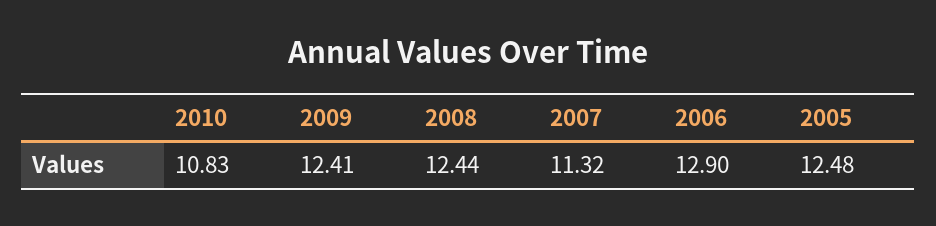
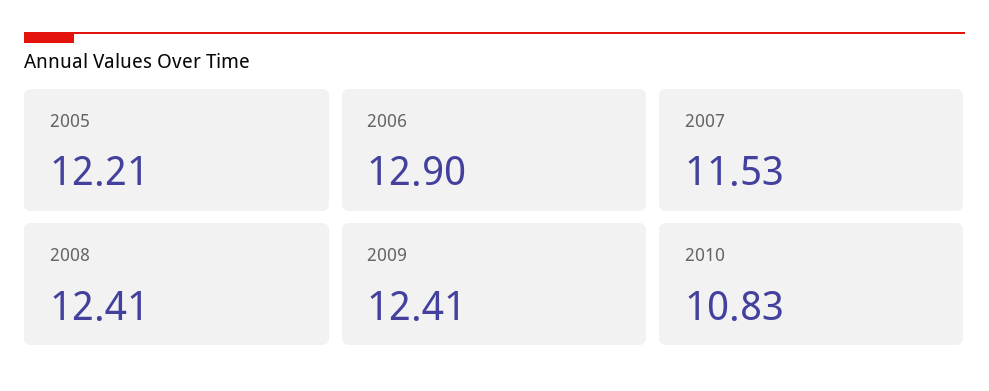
2008: 12.44 -> 12.41
2007: 11.32 -> 11.53
2005: 12.48 -> 12.21

